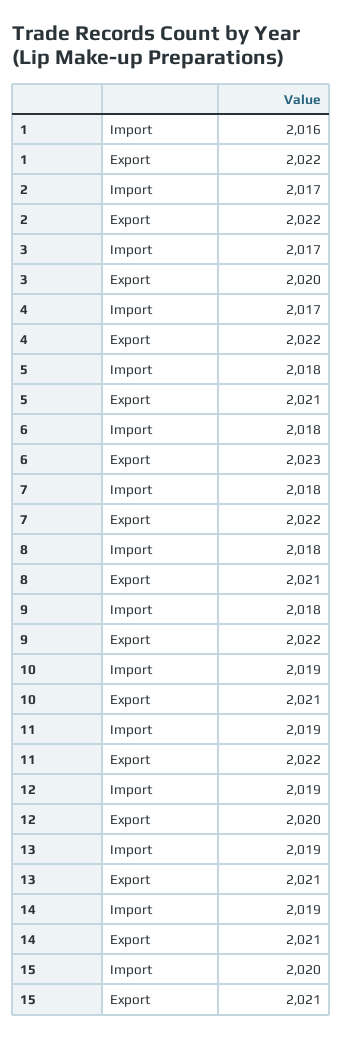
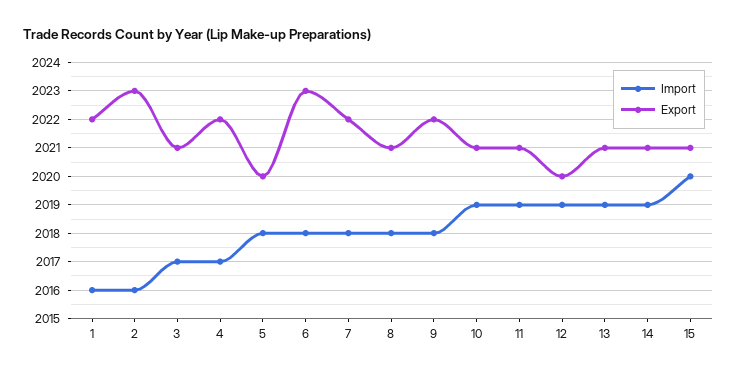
Import, 2: 2017 -> 2016
Export, 2: 2022 -> 2023
Export, 3: 2020 -> 2021
Export, 5: 2021 -> 2020
Export, 11: 2022 -> 2021

